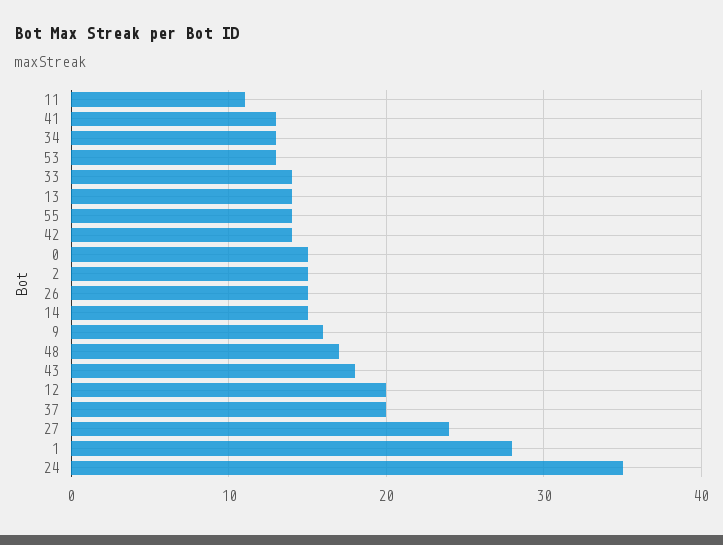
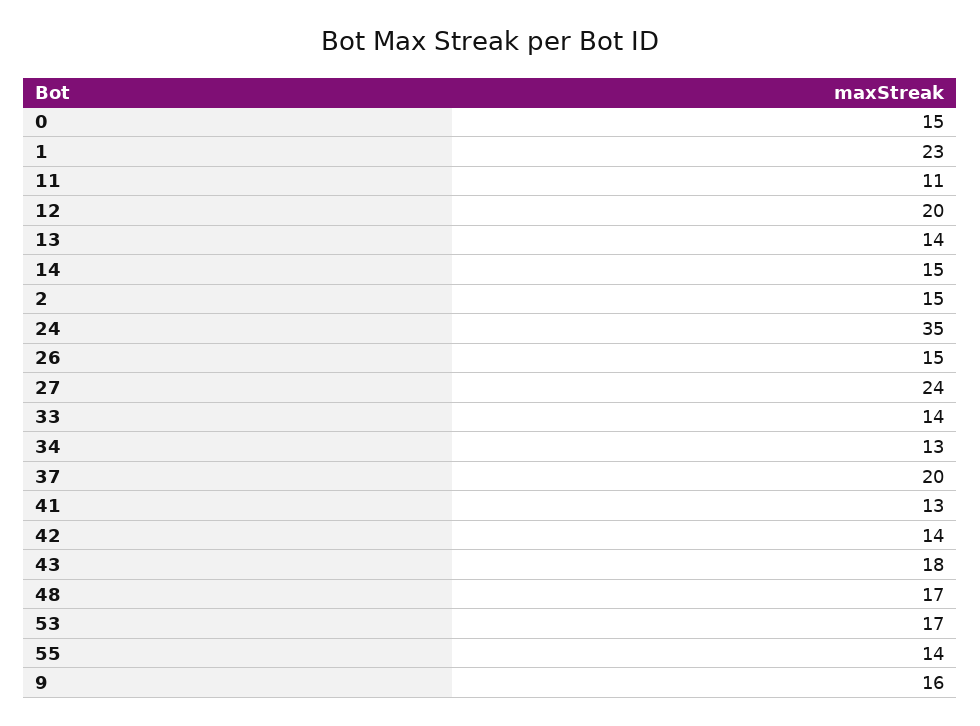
53: 13 -> 17
1: 28 -> 23

